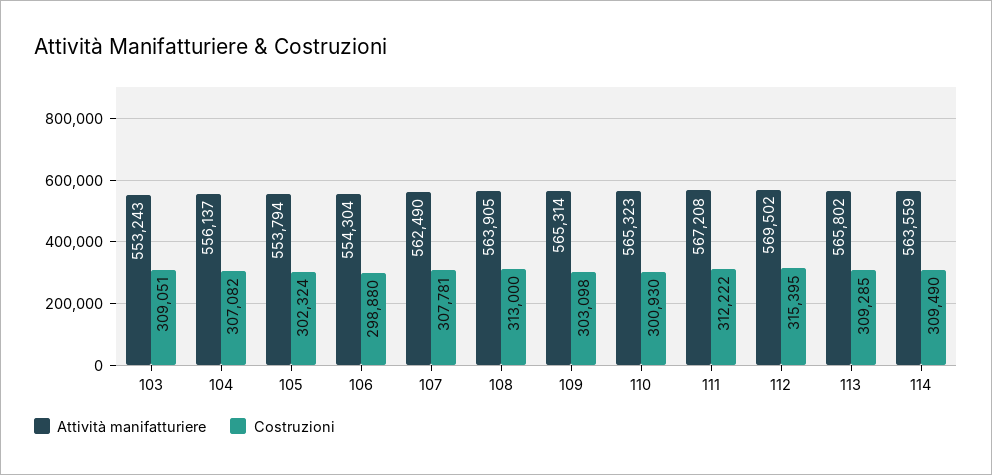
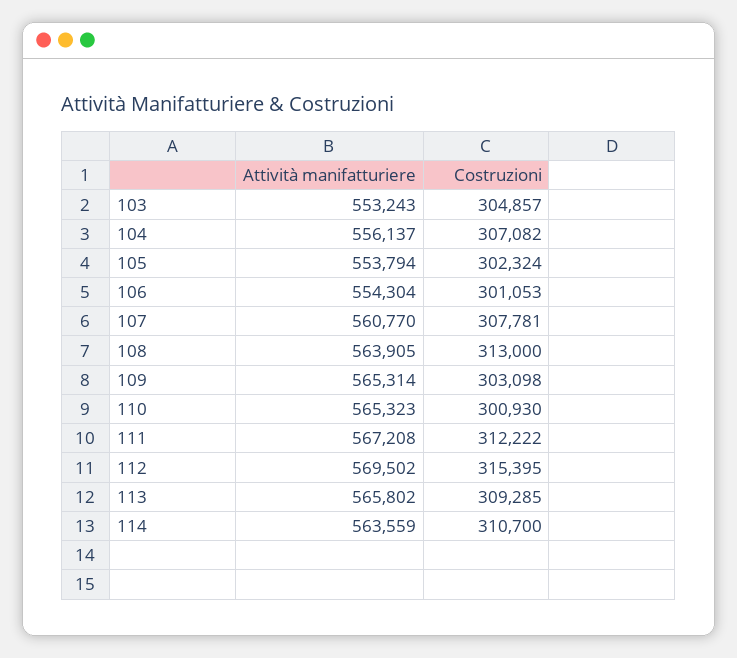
Costruzioni, 103: 309051 -> 304857
Costruzioni, 106: 298880 -> 301053
Attività manifatturiere, 107: 562490 -> 560770
Costruzioni, 114: 309490 -> 310700

